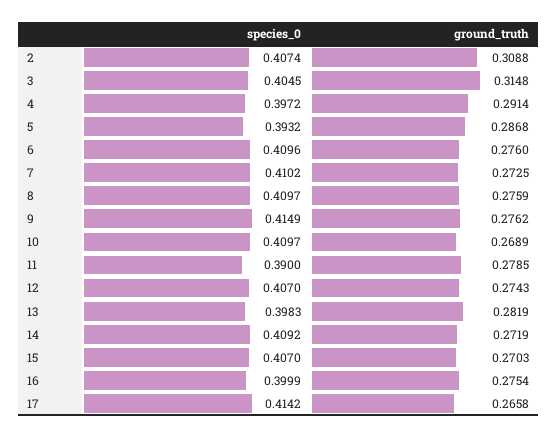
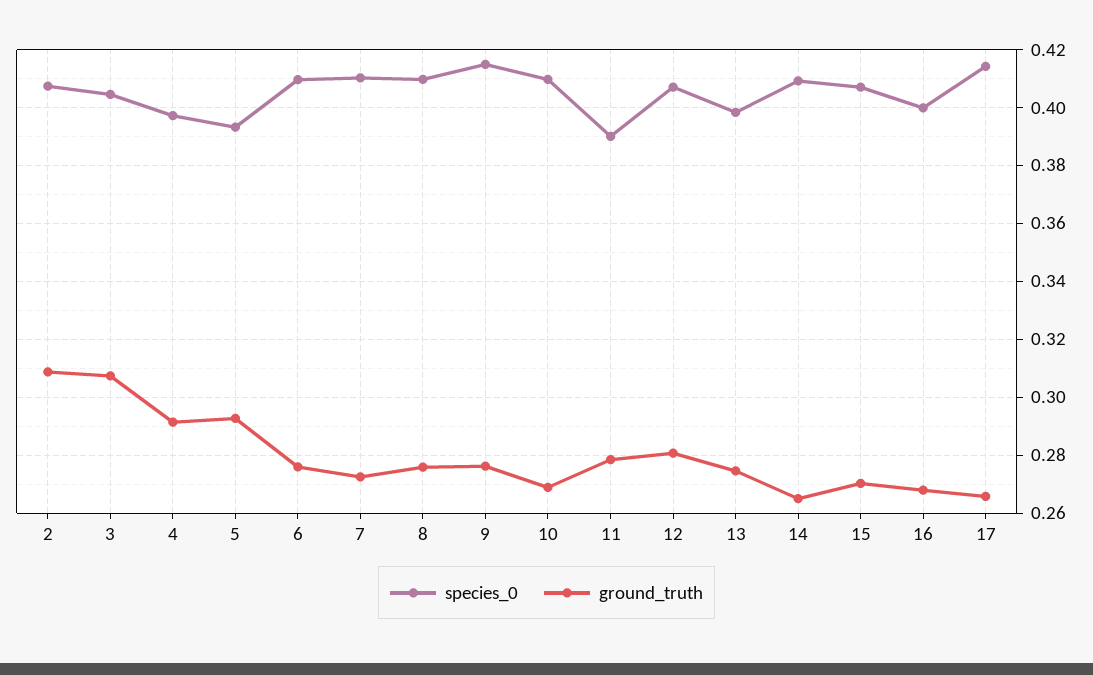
ground_truth, 3: 0.3148 -> 0.3075
ground_truth, 5: 0.2868 -> 0.2925
ground_truth, 12: 0.2743 -> 0.28
ground_truth, 13: 0.2819 -> 0.275
ground_truth, 14: 0.2719 -> 0.265
ground_truth, 16: 0.2754 -> 0.2675

